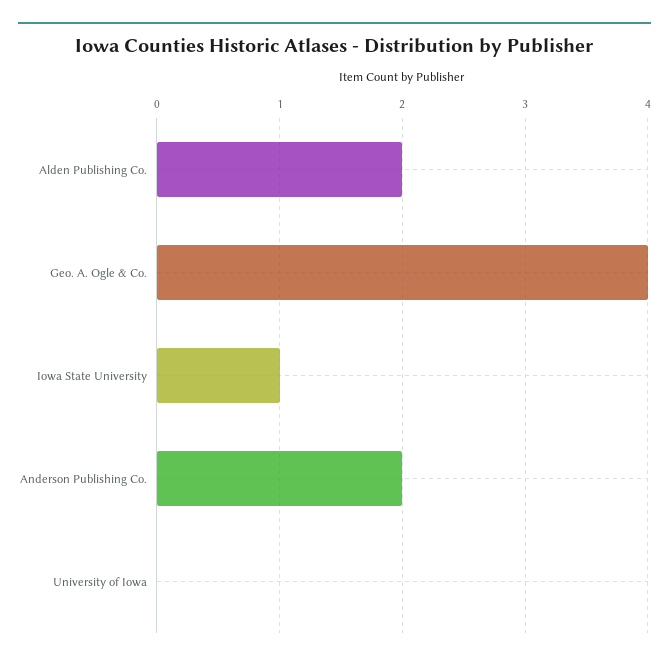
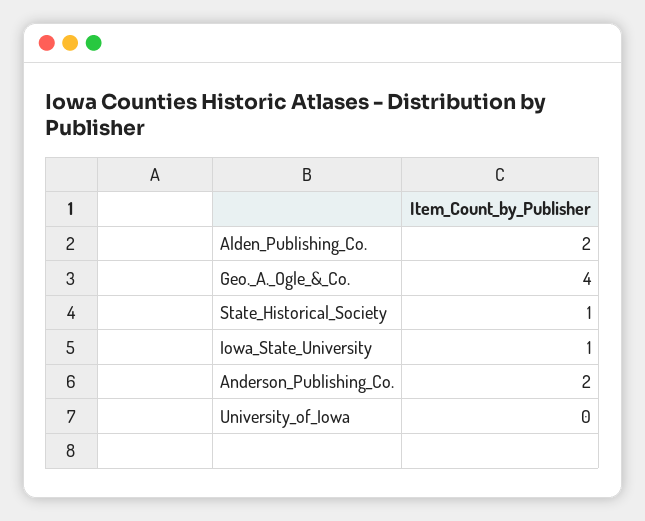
State_Historical_Society: none -> 1

